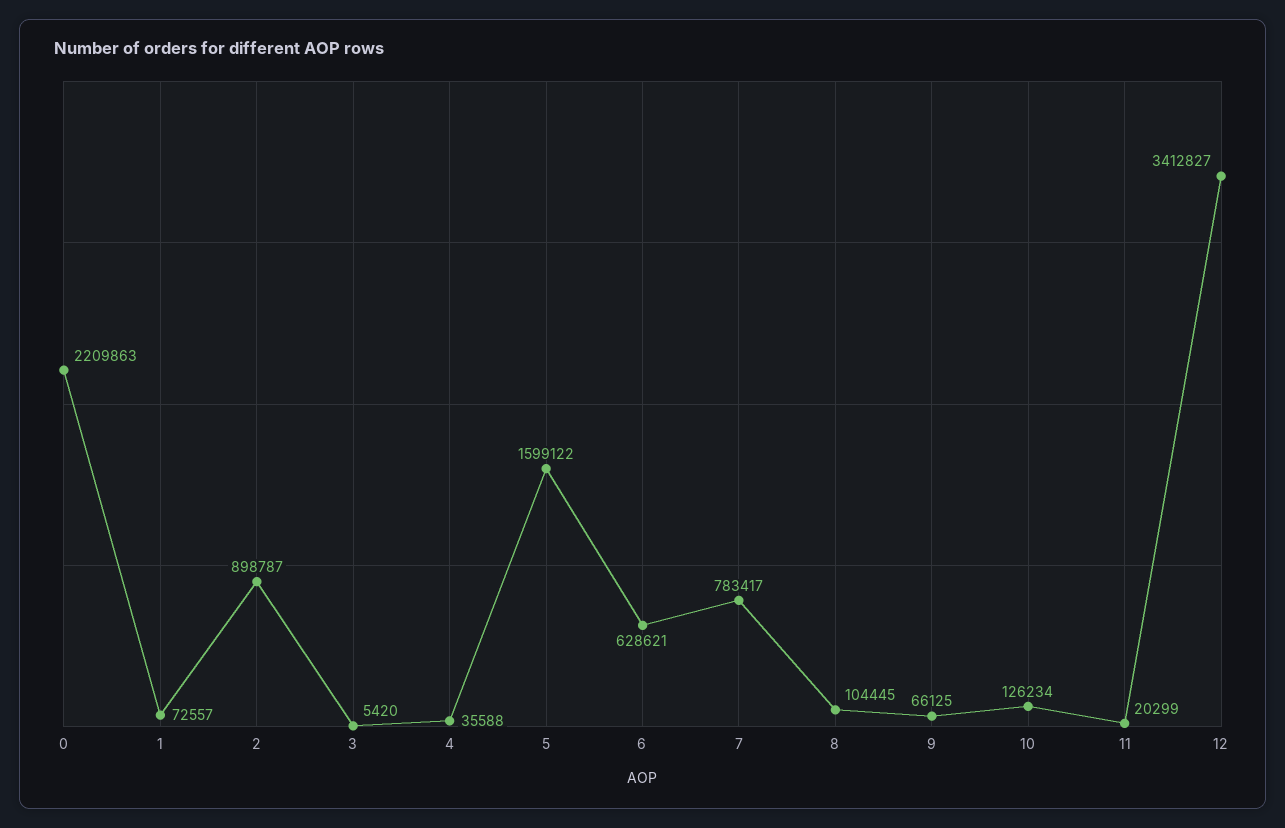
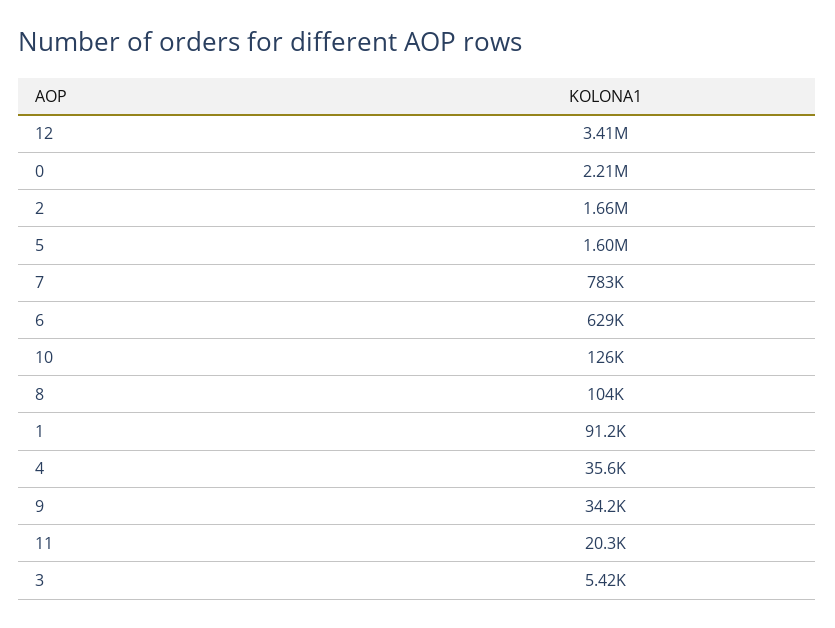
1: 72557 -> 91200
2: 898787 -> 1660000
9: 66125 -> 34200

